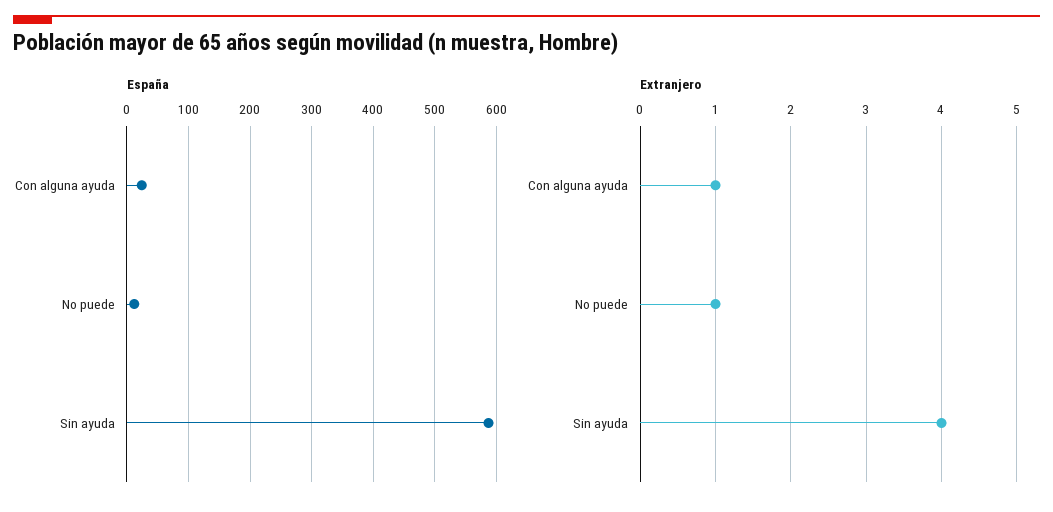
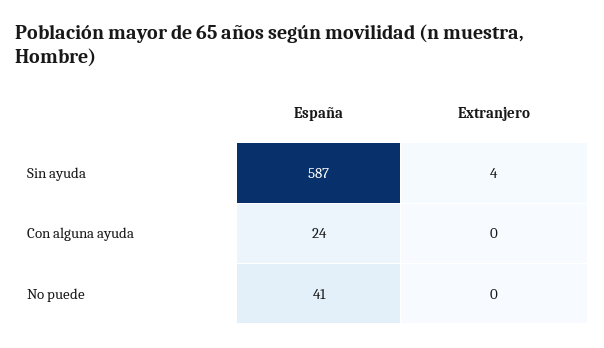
España, No puede: 10 -> 41
Extranjero, Con alguna ayuda: 1 -> 0
Extranjero, No puede: 1 -> 0

